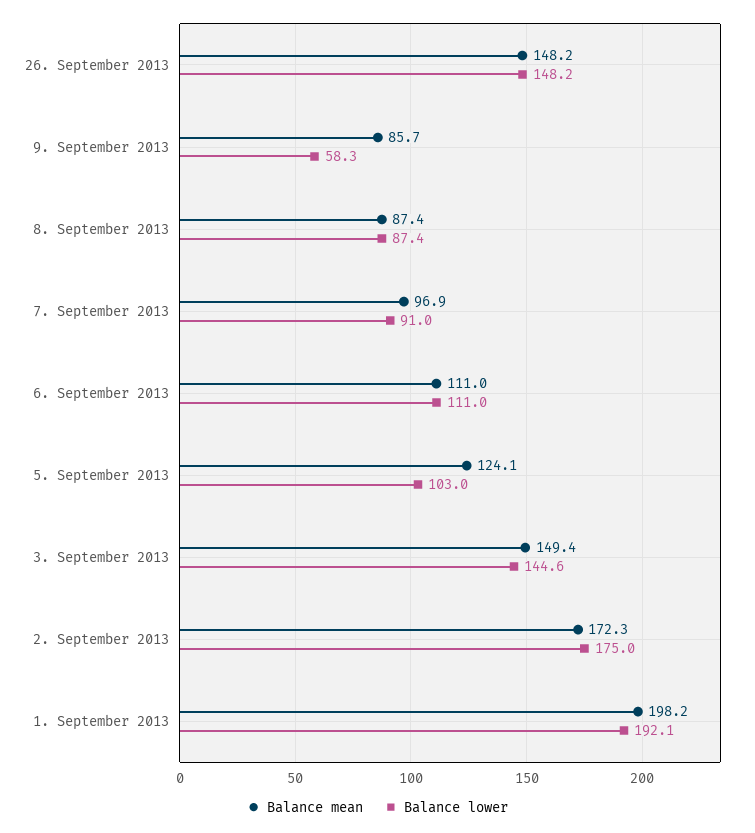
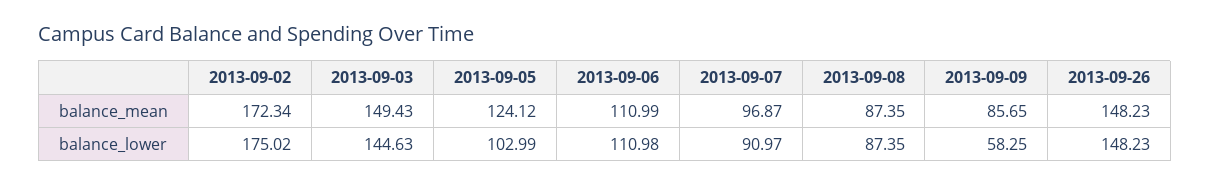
Balance mean, 1. September 2013: 198.2 -> none
Balance lower, 1. September 2013: 192.1 -> none

